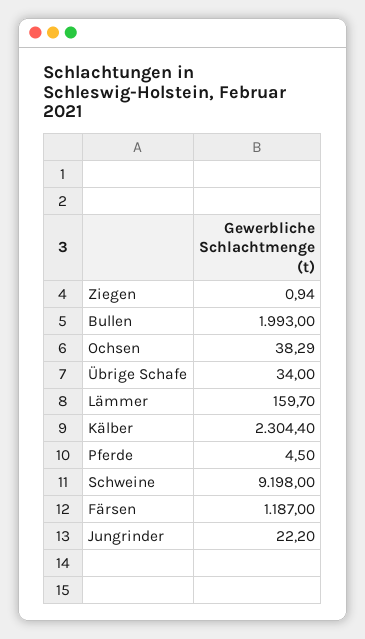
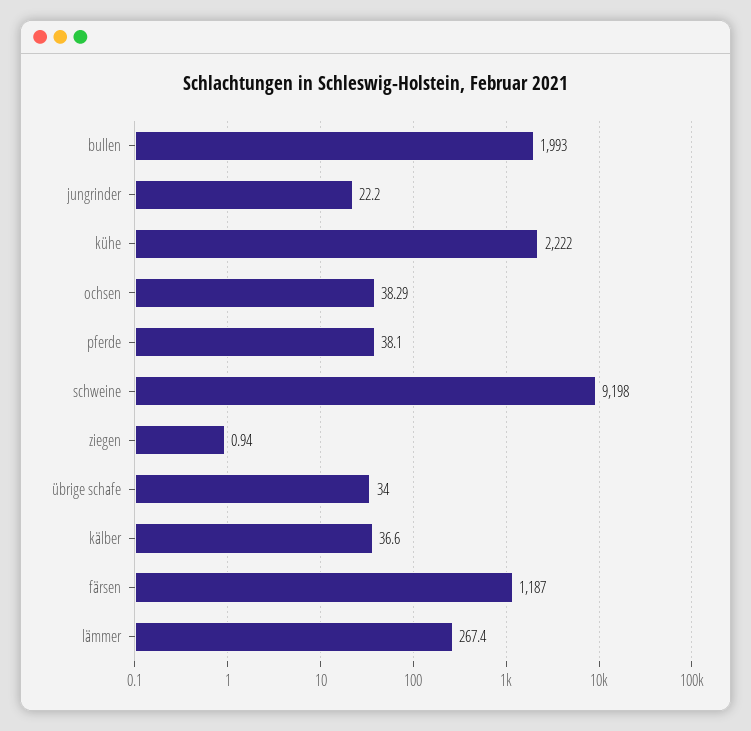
Lämmer: 159.7 -> 267.4
Kälber: 2304.4 -> 36.6
Pferde: 4.5 -> 38.1
kühe: none -> 2222

